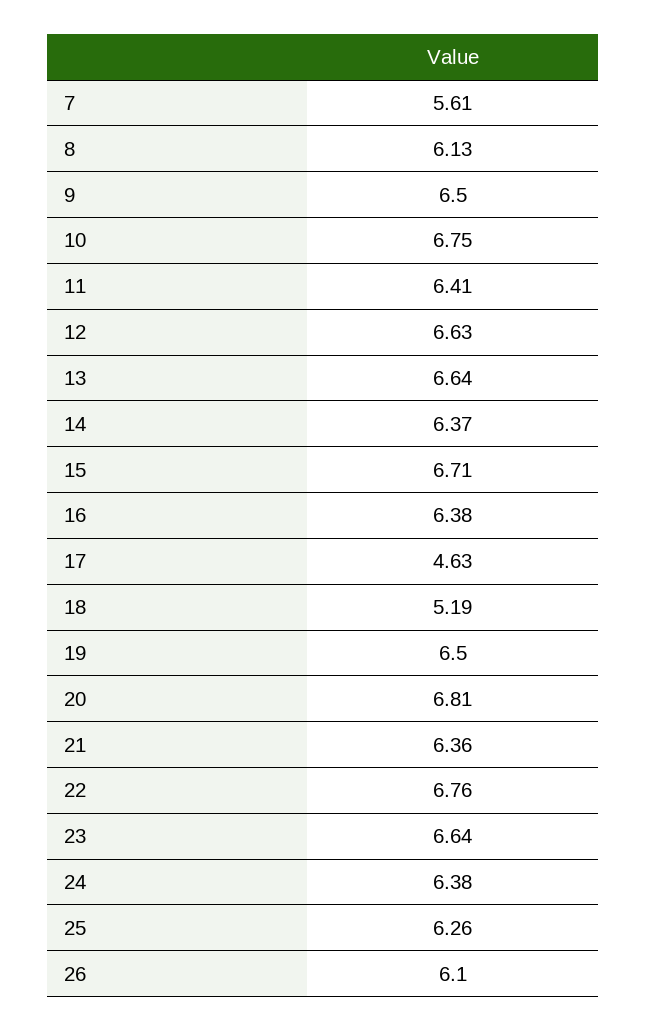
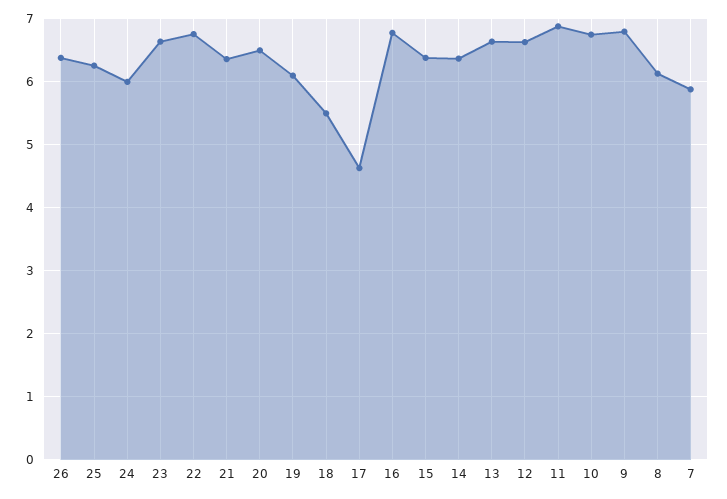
7: 5.61 -> 5.9
9: 6.5 -> 6.8
11: 6.41 -> 6.9
15: 6.71 -> 6.4
16: 6.38 -> 6.8
18: 5.19 -> 5.5
19: 6.5 -> 6.1
20: 6.81 -> 6.5
24: 6.38 -> 6
26: 6.1 -> 6.4

